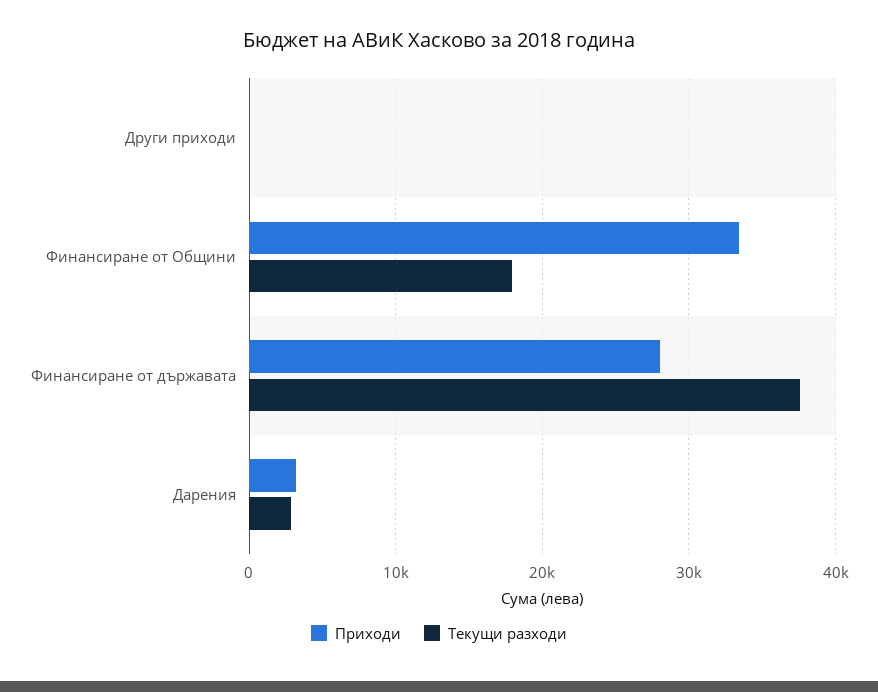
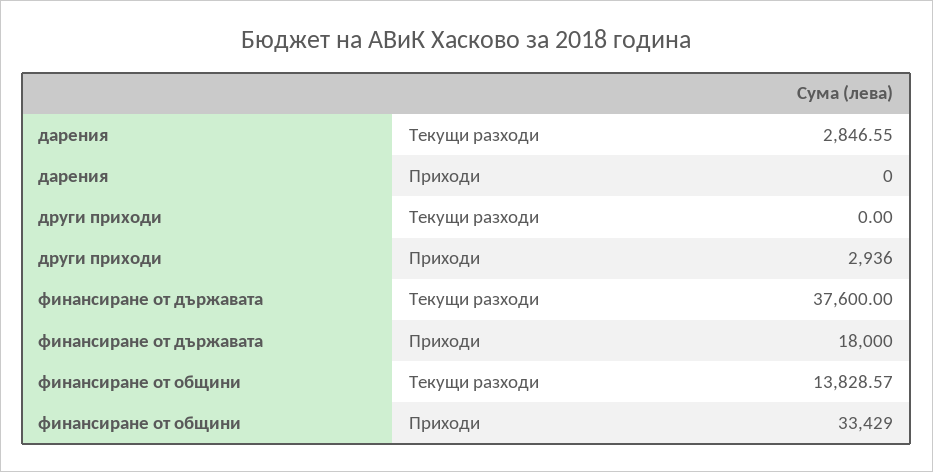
Приходи, Други приходи: 0 -> 2936
Текущи разходи, Финансиране от Общини: 18000 -> 13828.57
Приходи, Финансиране от държавата: 28000 -> 18000
Приходи, Дарения: 3000 -> 0

